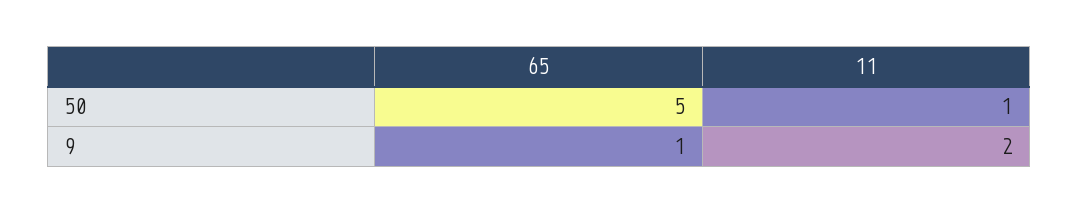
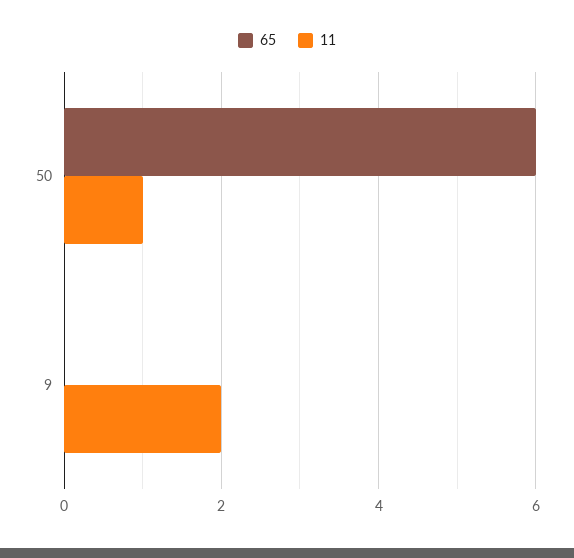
65, 50: 5 -> 6
65, 9: 1 -> 0

